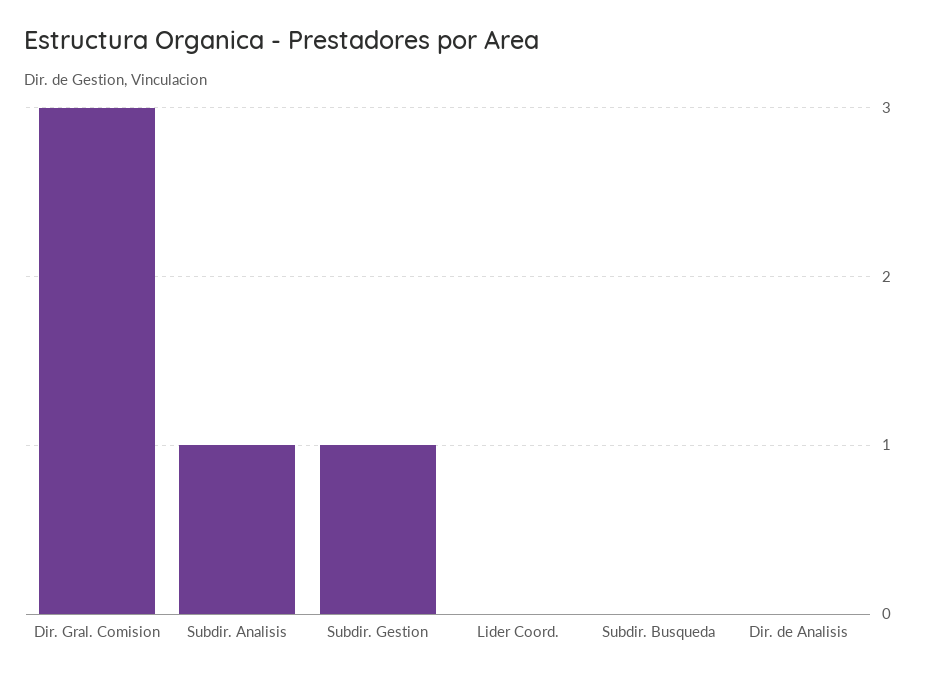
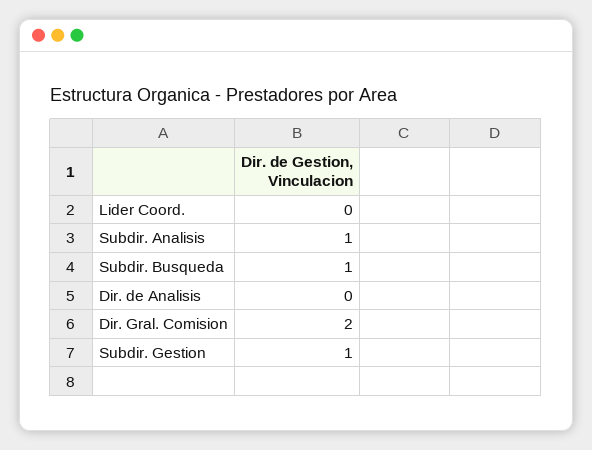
Dir. Gral. Comision: 3 -> 2
Subdir. Busqueda: 0 -> 1

